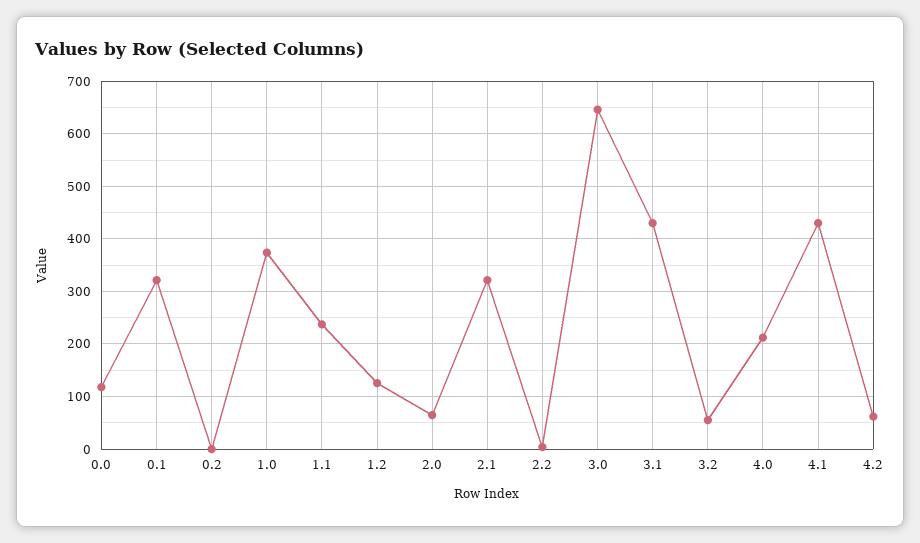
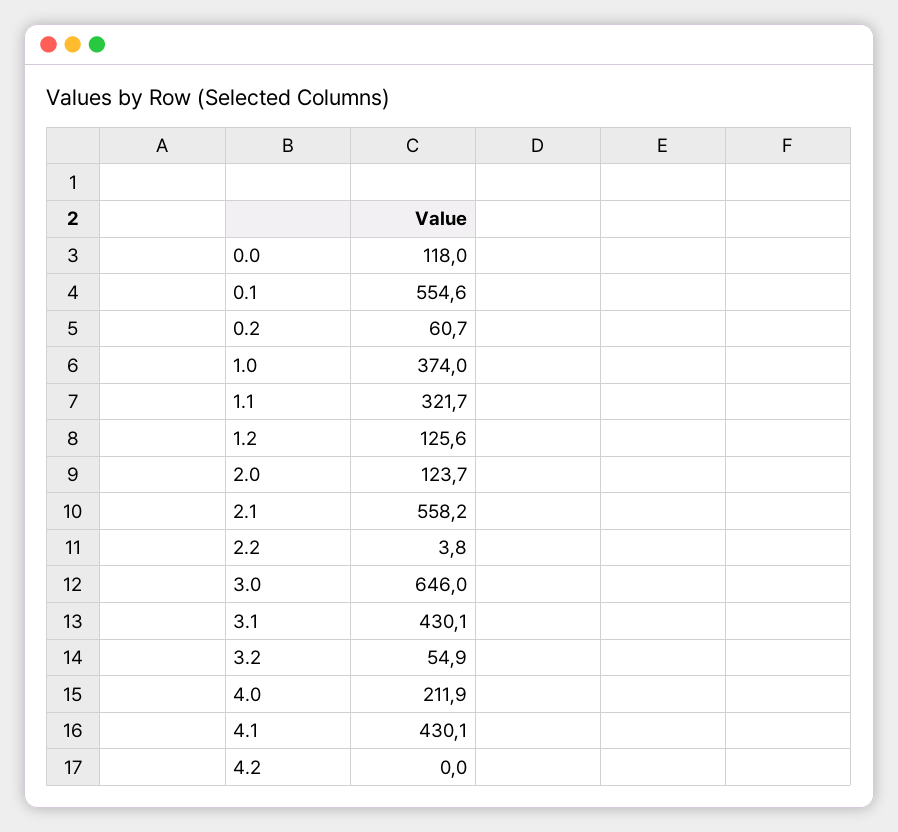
0.1: 320 -> 554.6
0.2: 0 -> 60.7
1.1: 240 -> 321.7
2.0: 60 -> 123.7
2.1: 320 -> 558.2
4.2: 60 -> 0

